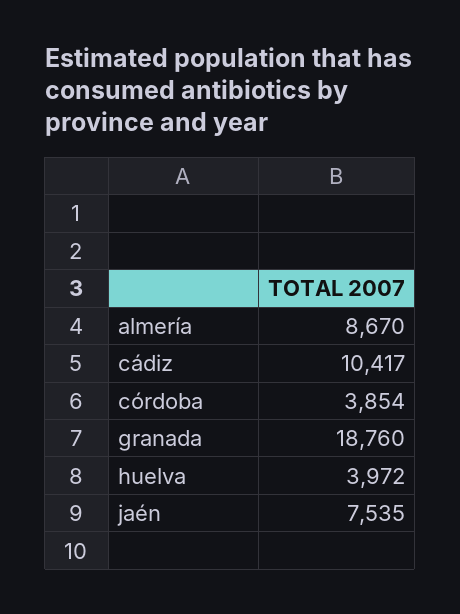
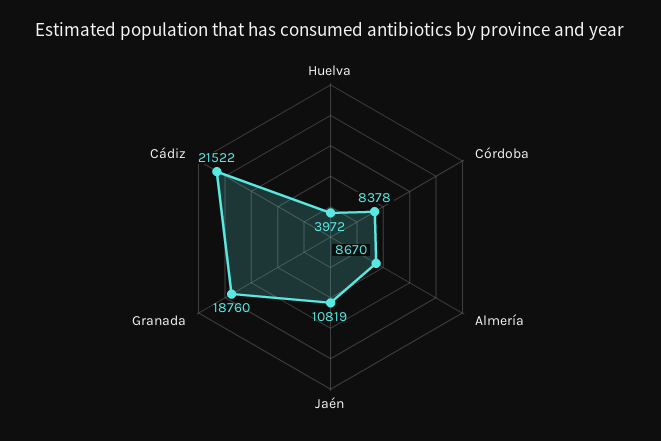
cádiz: 10417 -> 21522
córdoba: 3854 -> 8378
jaén: 7535 -> 10819

